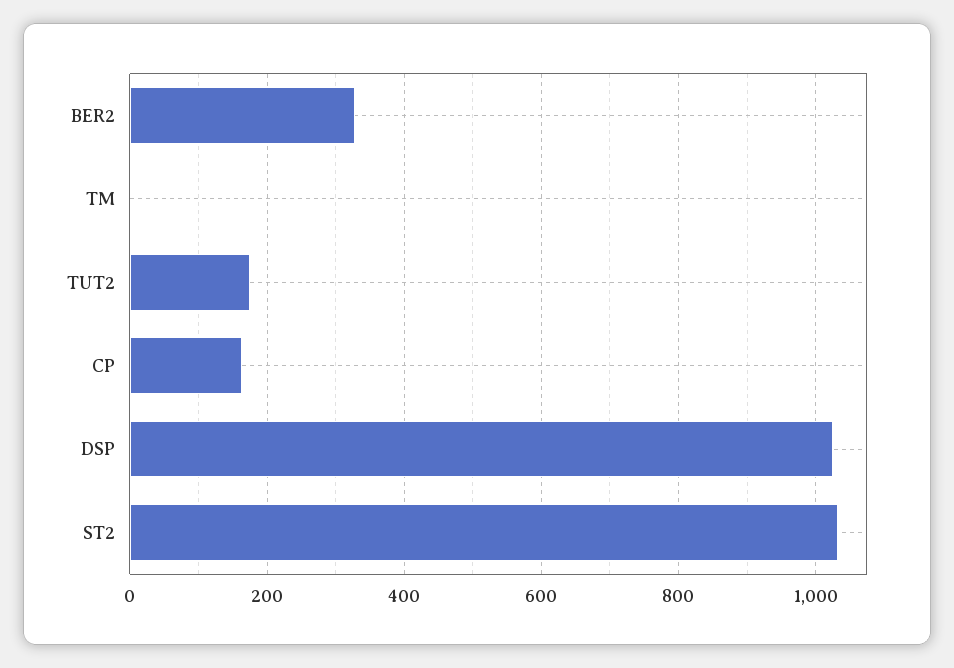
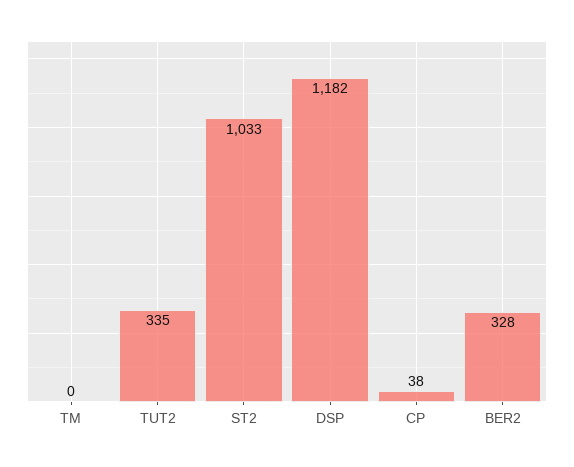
TUT2: 180 -> 335
CP: 160 -> 38
DSP: 1020 -> 1182

